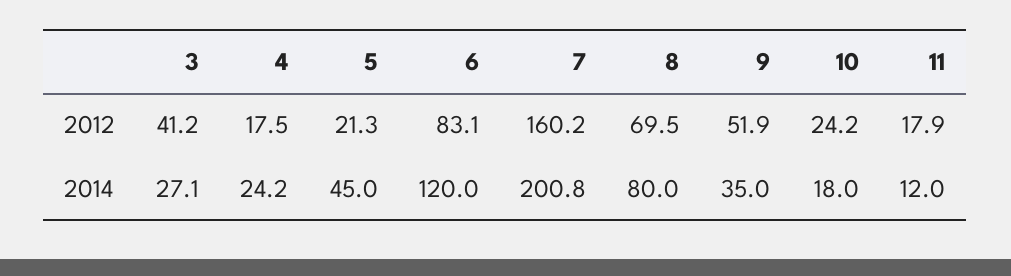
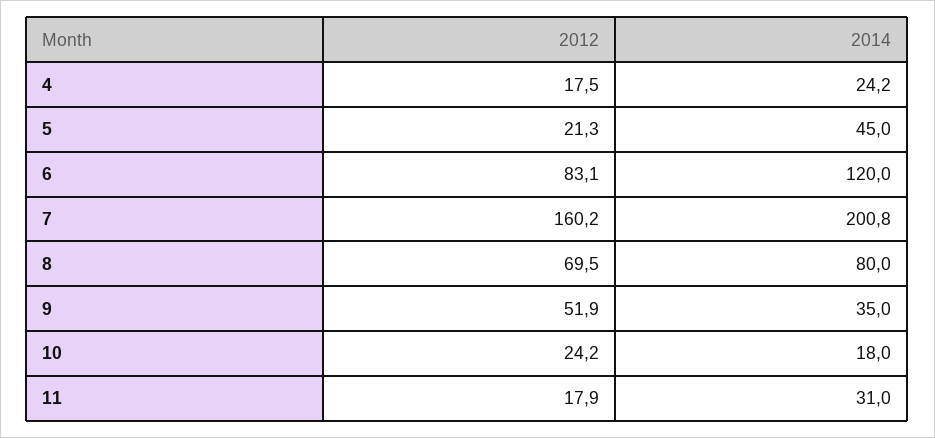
3, 2012: 41.2 -> none
3, 2014: 27.1 -> none
11, 2014: 12 -> 31

